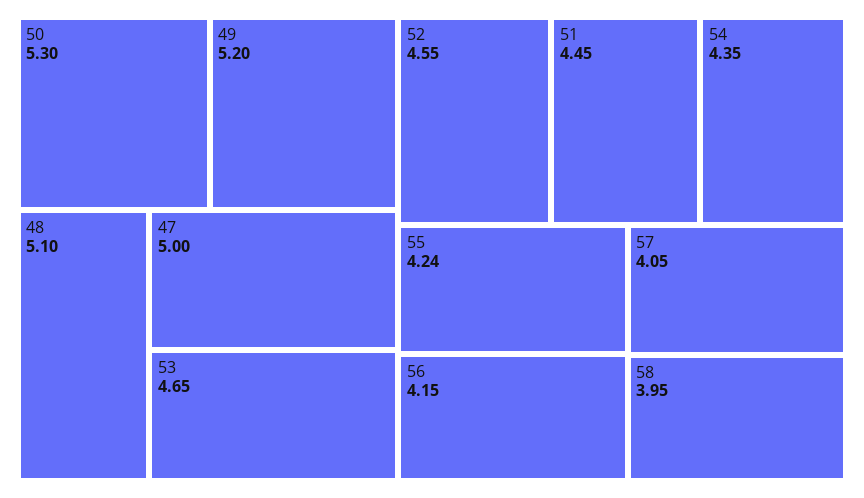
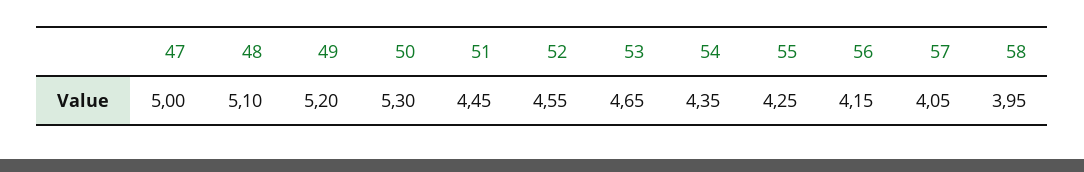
55: 4.24 -> 4.25

